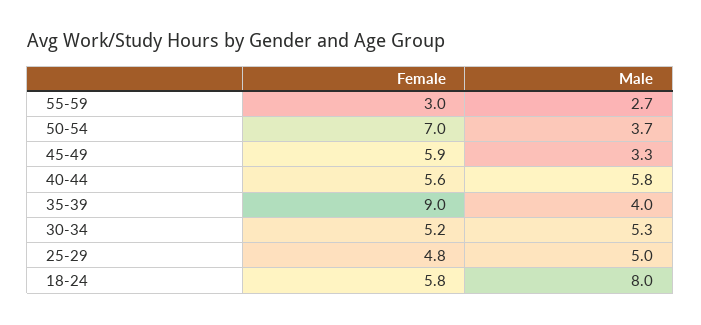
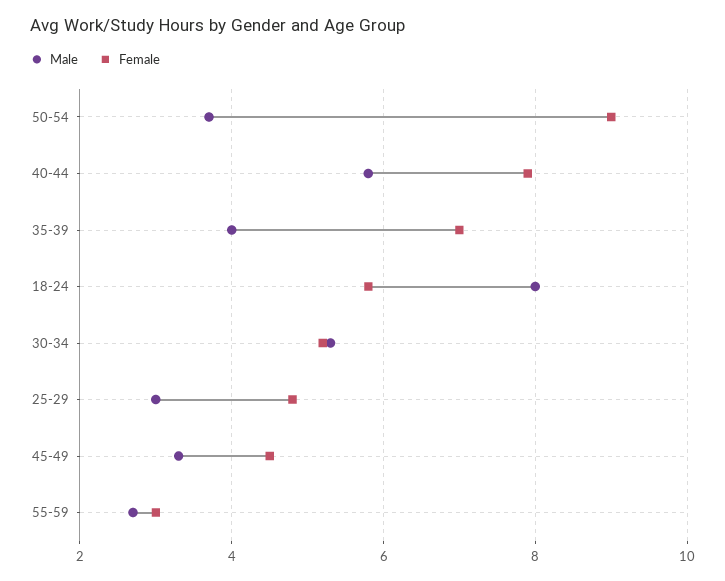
Female, 50-54: 7 -> 9
Female, 45-49: 5.9 -> 4.5
Female, 40-44: 5.6 -> 8
Female, 35-39: 9 -> 7
Male, 25-29: 5 -> 3

